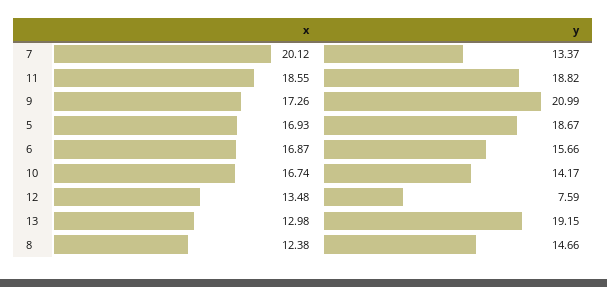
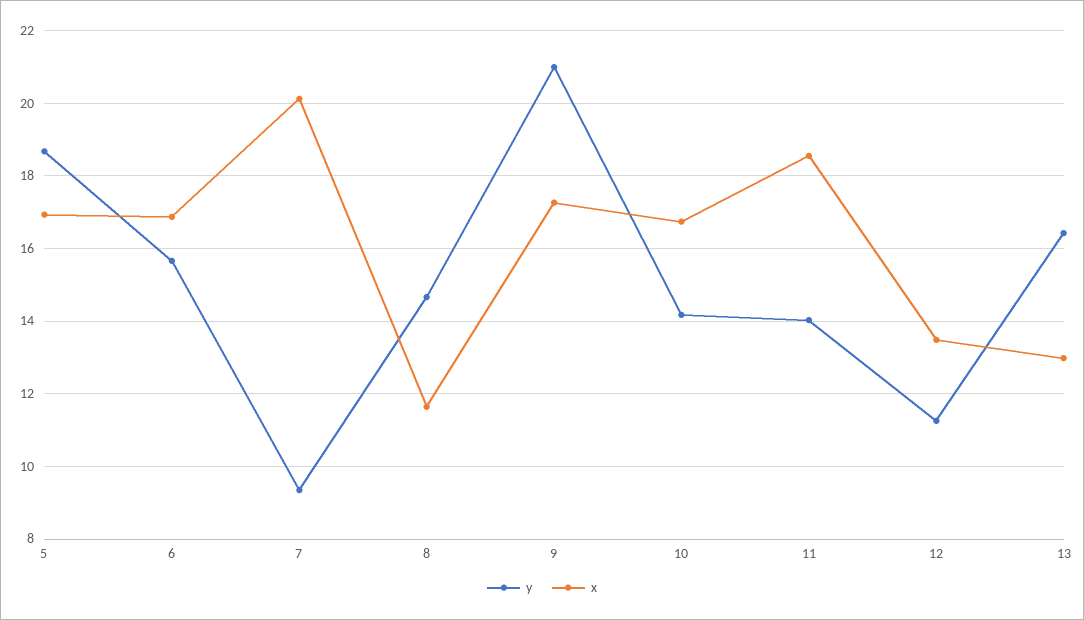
y, 7: 13.37 -> 9.4
y, 11: 18.82 -> 14
y, 12: 7.59 -> 11.2
y, 13: 19.15 -> 16.4
x, 8: 12.38 -> 11.6

